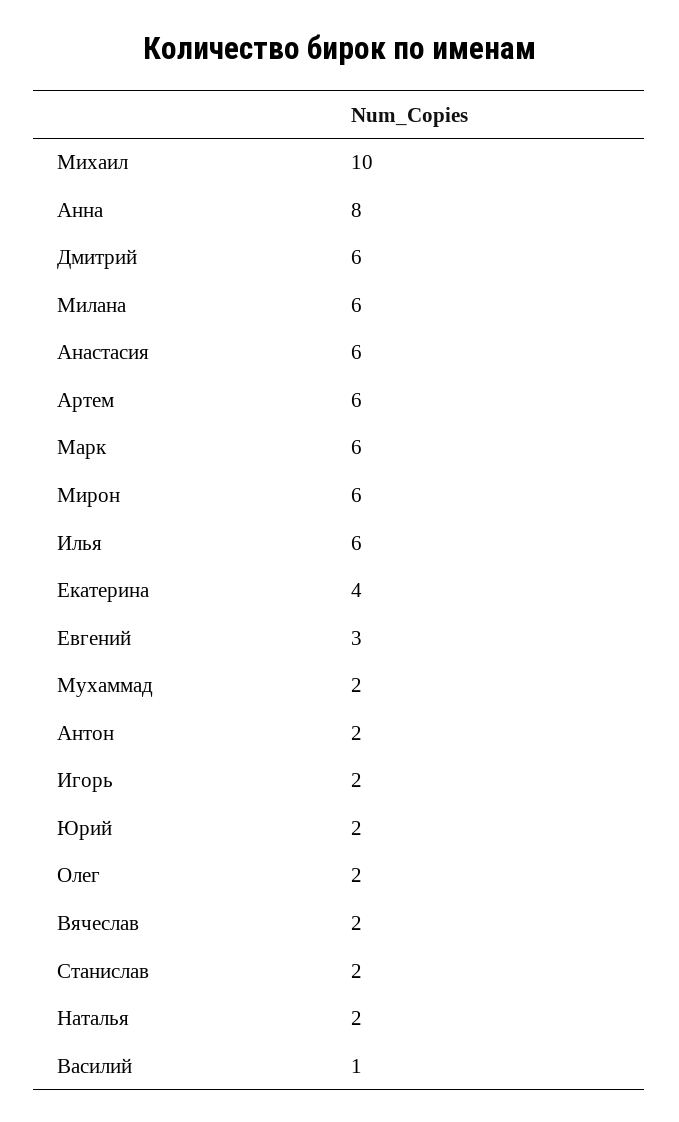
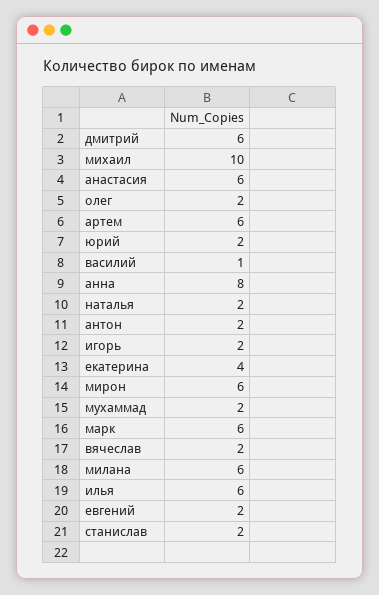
Евгений: 3 -> 2

